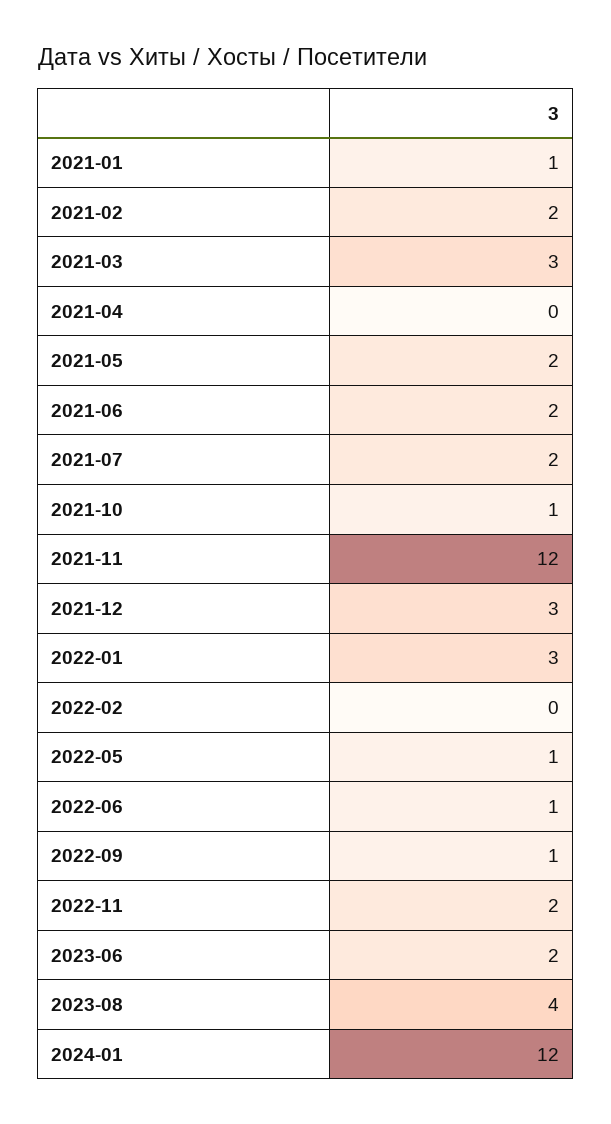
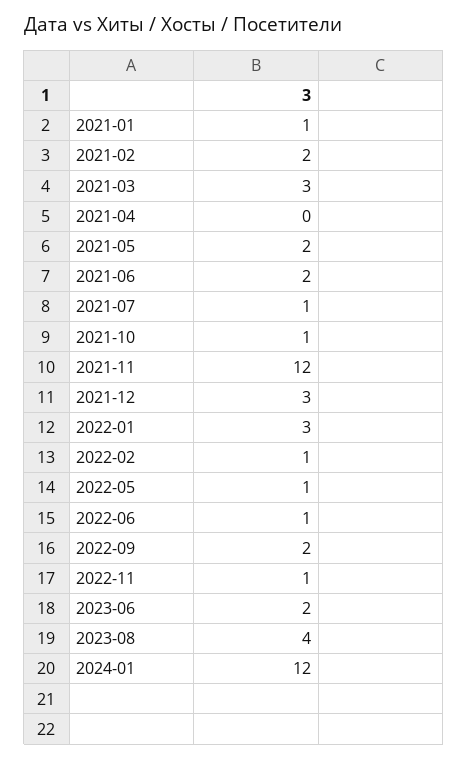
2021-07: 2 -> 1
2022-02: 0 -> 1
2022-09: 1 -> 2
2022-11: 2 -> 1

